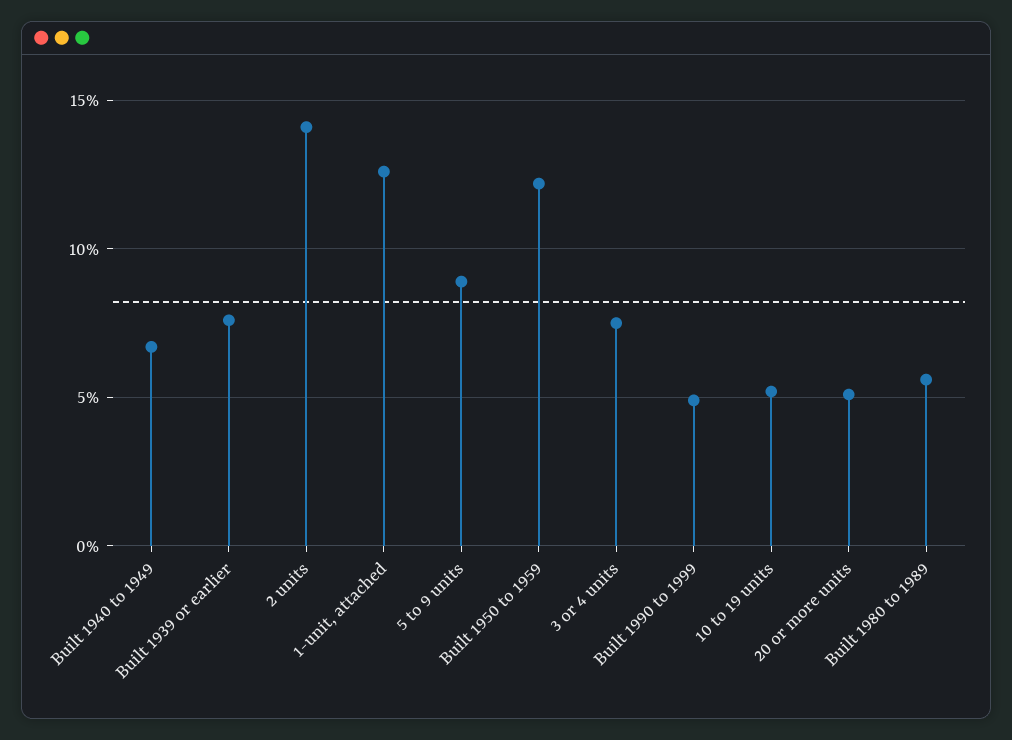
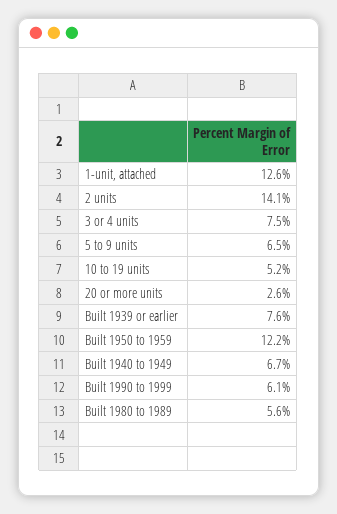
5 to 9 units: 9 -> 6.5
Built 1990 to 1999: 5 -> 6.1
20 or more units: 5 -> 2.6

